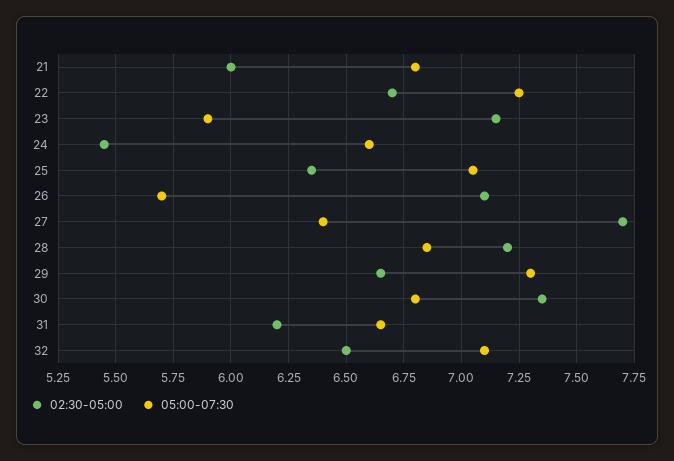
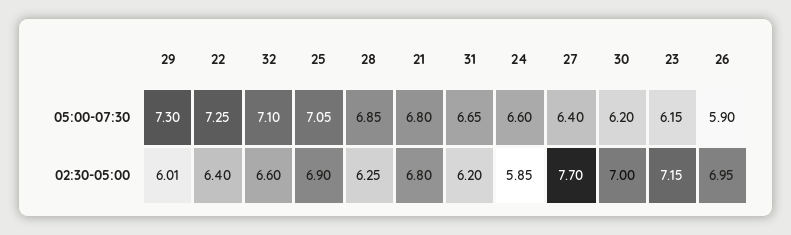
02:30-05:00, 21: 6 -> 6.8
02:30-05:00, 22: 6.7 -> 6.4
05:00-07:30, 23: 5.9 -> 6.15
02:30-05:00, 24: 5.45 -> 5.85
02:30-05:00, 25: 6.35 -> 6.9
02:30-05:00, 26: 7.1 -> 6.95
05:00-07:30, 26: 5.7 -> 5.9
02:30-05:00, 28: 7.2 -> 6.25
02:30-05:00, 29: 6.65 -> 6.01
02:30-05:00, 30: 7.35 -> 7
05:00-07:30, 30: 6.8 -> 6.2
02:30-05:00, 32: 6.5 -> 6.6

